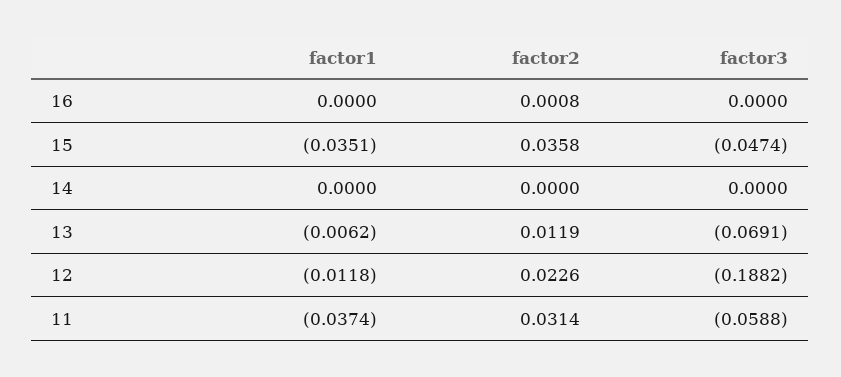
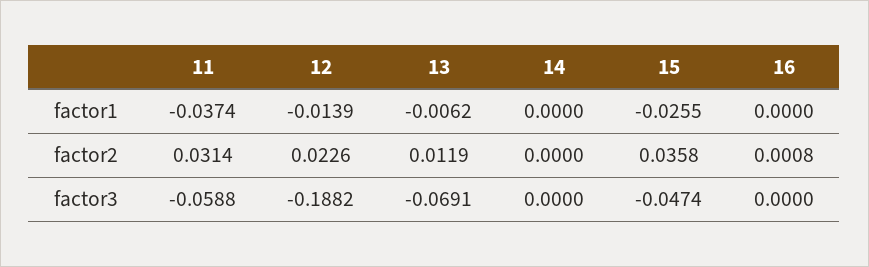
factor1, 15: -0.0351 -> -0.0255
factor1, 12: -0.0118 -> -0.0139

